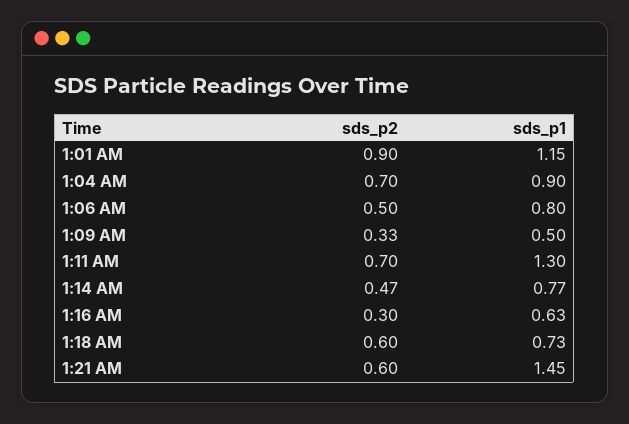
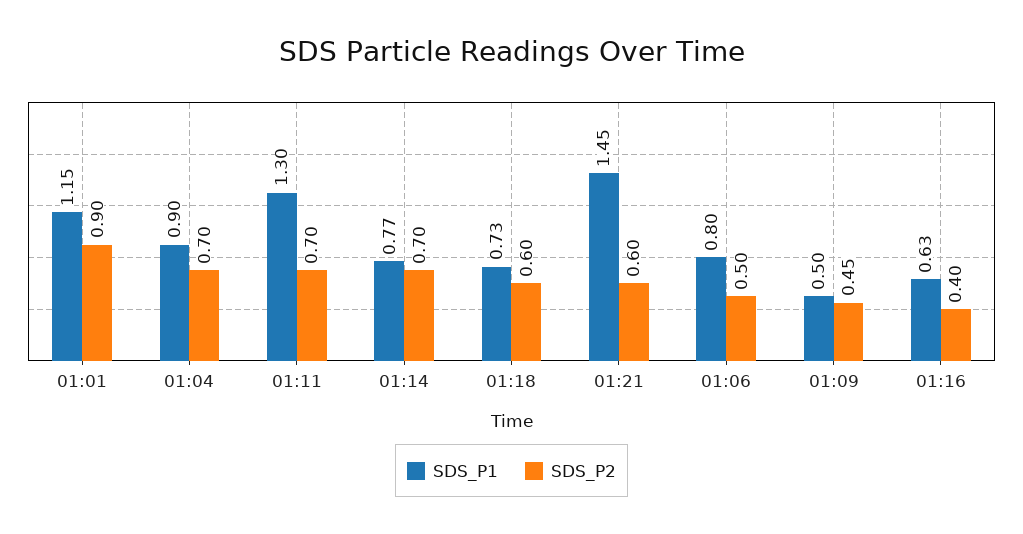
sds_p2, 1:09 AM: 0.33 -> 0.45
sds_p2, 1:14 AM: 0.47 -> 0.7
sds_p2, 1:16 AM: 0.3 -> 0.4

